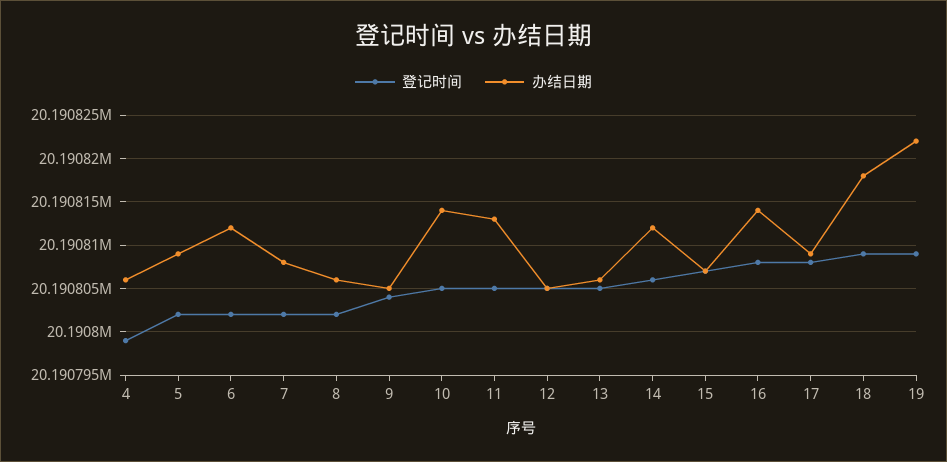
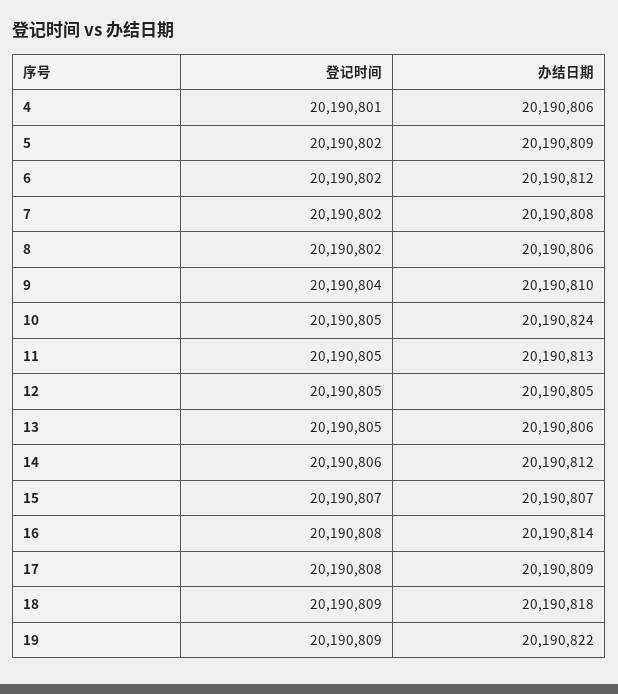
登记时间, 4: 20190799 -> 20190801
办结日期, 9: 20190805 -> 20190810
办结日期, 10: 20190814 -> 20190824

